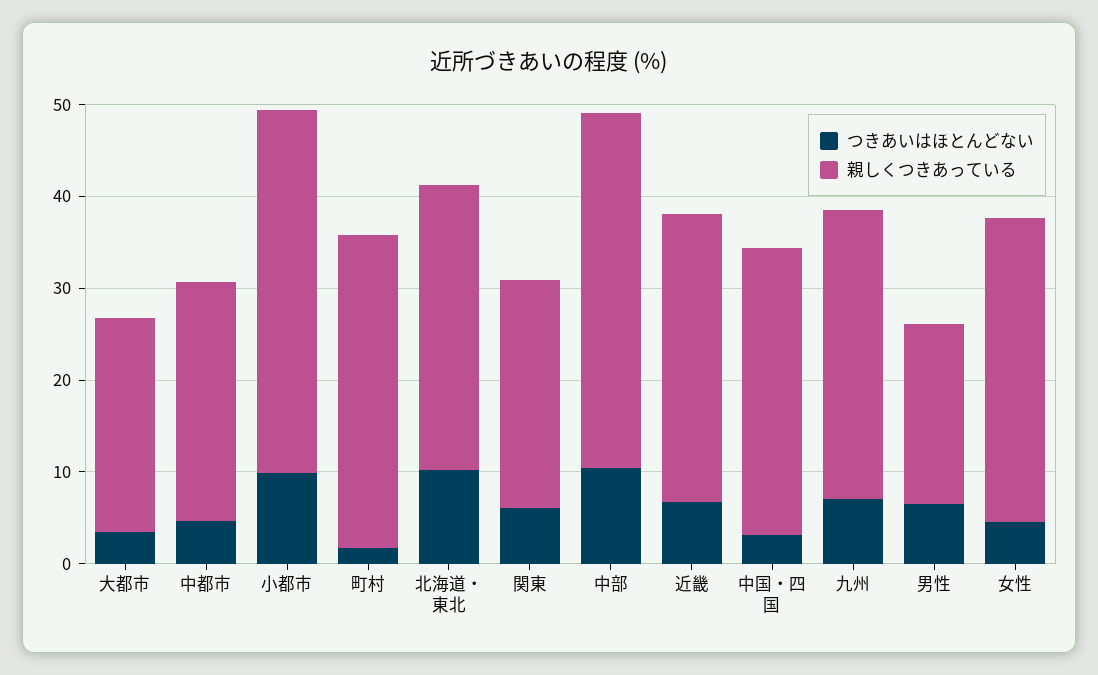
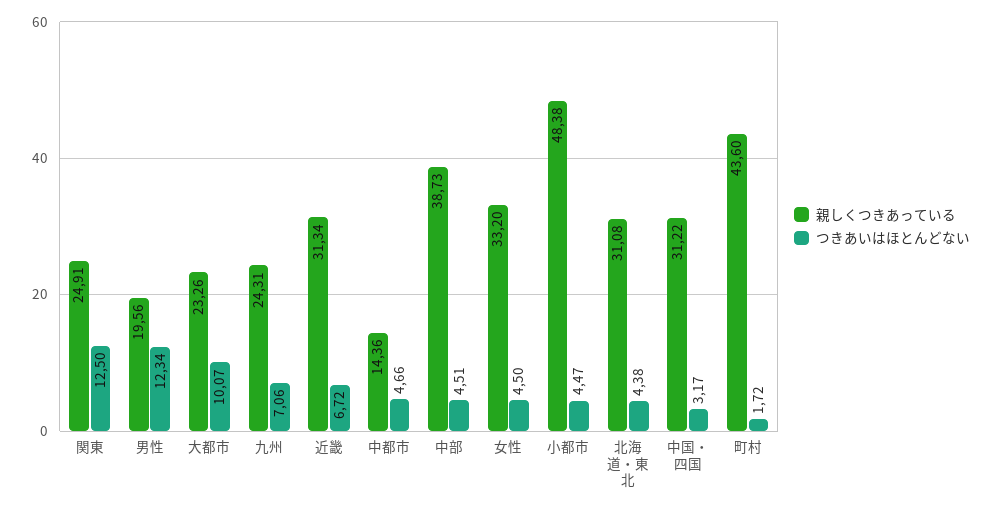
つきあいはほとんどない, 大都市: 4 -> 10.07
親しくつきあっている, 中都市: 26 -> 14.36
つきあいはほとんどない, 小都市: 10 -> 4.47
親しくつきあっている, 小都市: 40 -> 48.38
親しくつきあっている, 町村: 34 -> 43.6
つきあいはほとんどない, 北海道・東北: 10 -> 4.38
つきあいはほとんどない, 関東: 6 -> 12.5
つきあいはほとんどない, 中部: 10 -> 4.51
親しくつきあっている, 九州: 32 -> 24.31
つきあいはほとんどない, 男性: 6 -> 12.34

